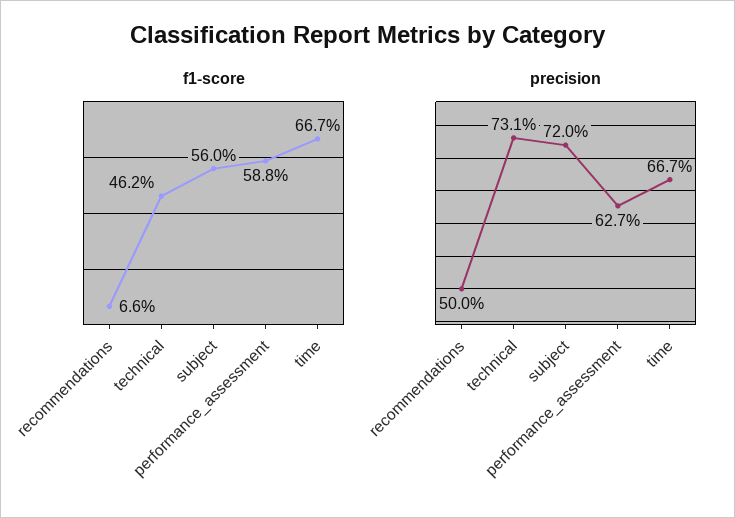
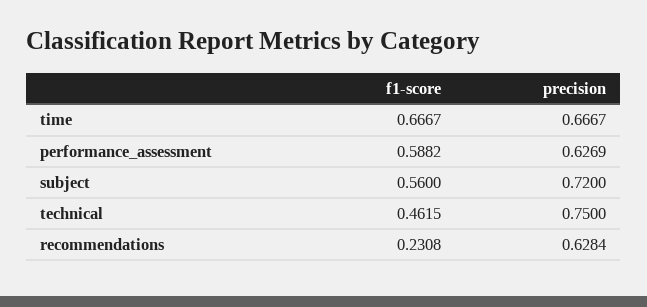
f1-score, recommendations: 0.066 -> 0.2308
precision, recommendations: 0.5 -> 0.6284
precision, technical: 0.731 -> 0.75

